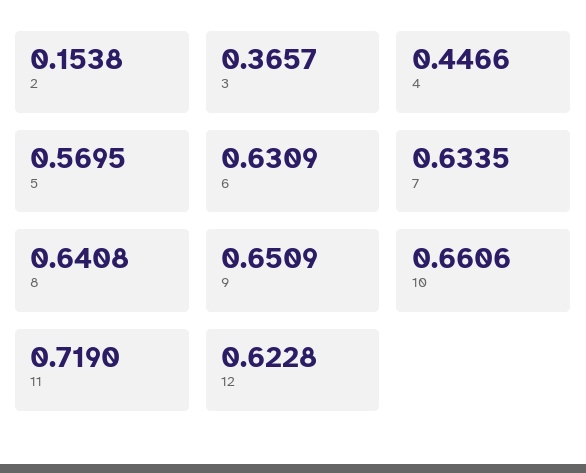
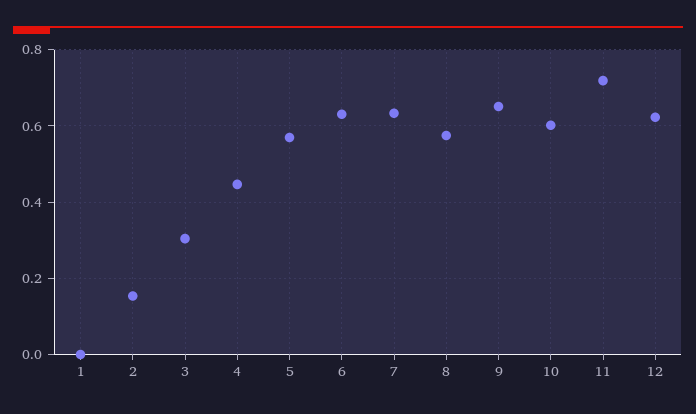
3: 0.3657 -> 0.3
8: 0.6408 -> 0.58
10: 0.6606 -> 0.6
1: none -> 0

